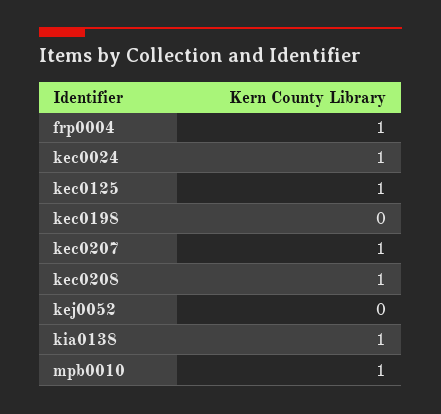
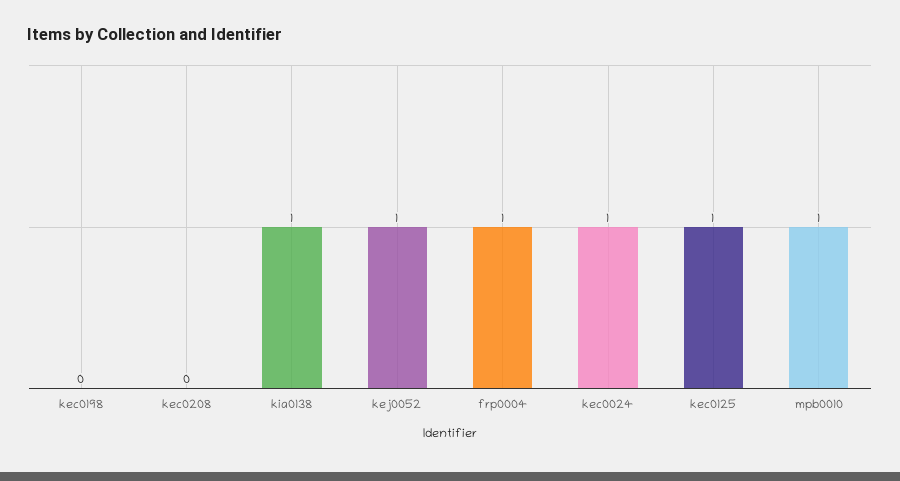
kec0207: 1 -> none
kec0208: 1 -> 0
kej0052: 0 -> 1

